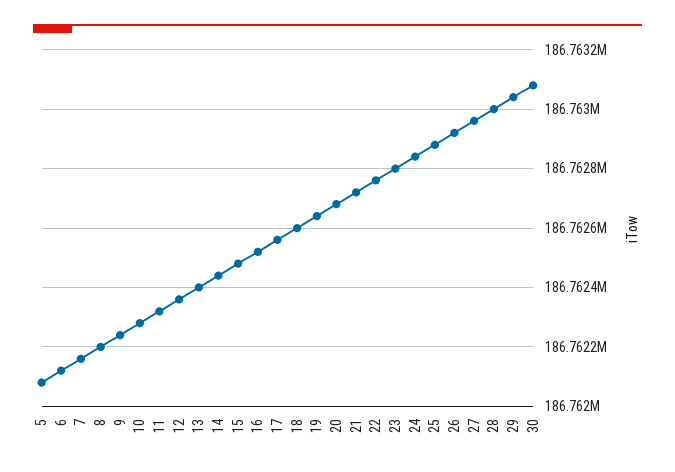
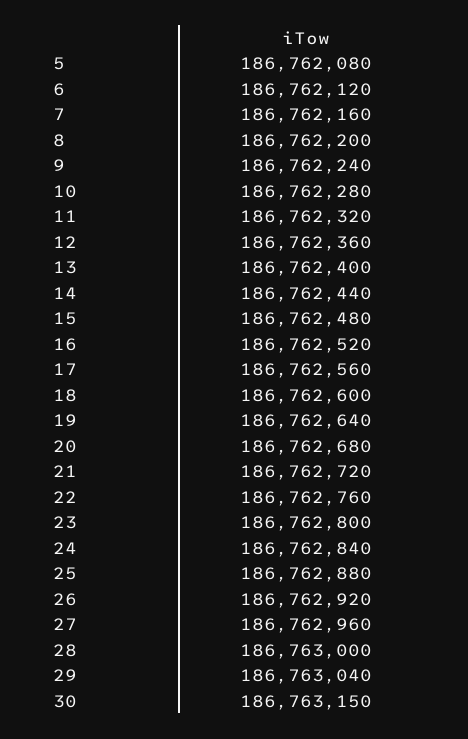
30: 186763075 -> 186763150

